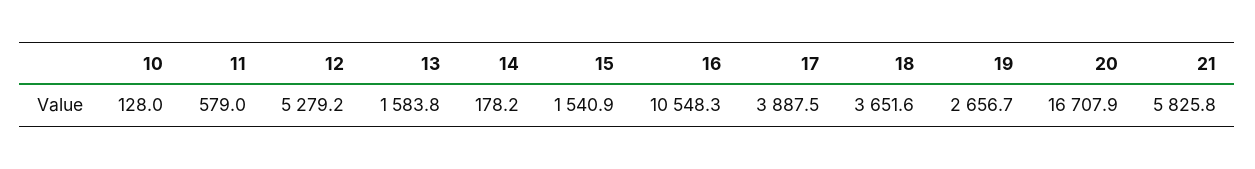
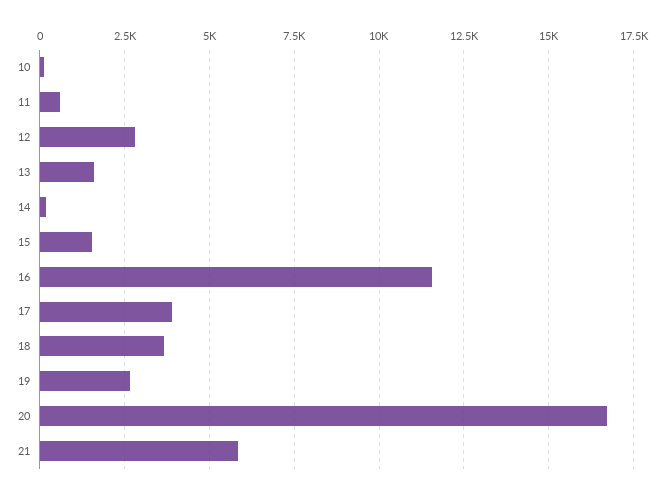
12: 5279.2 -> 2750
16: 10548.3 -> 11500

